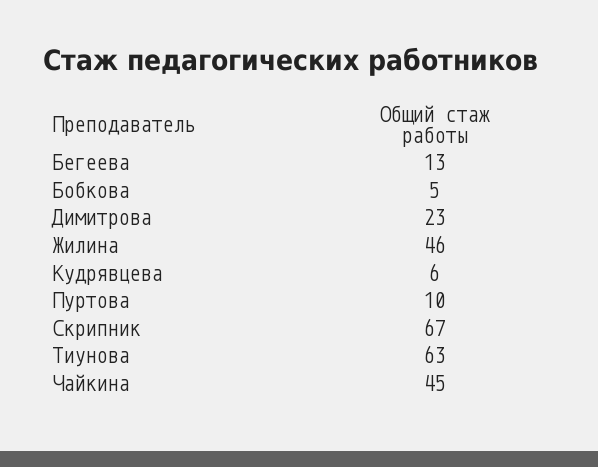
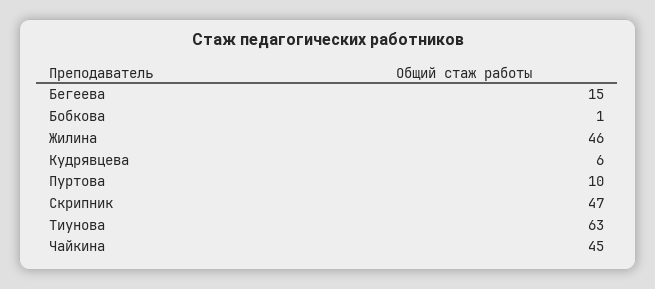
Бегеева: 13 -> 15
Бобкова: 5 -> 1
Димитрова: 23 -> none
Скрипник: 67 -> 47

